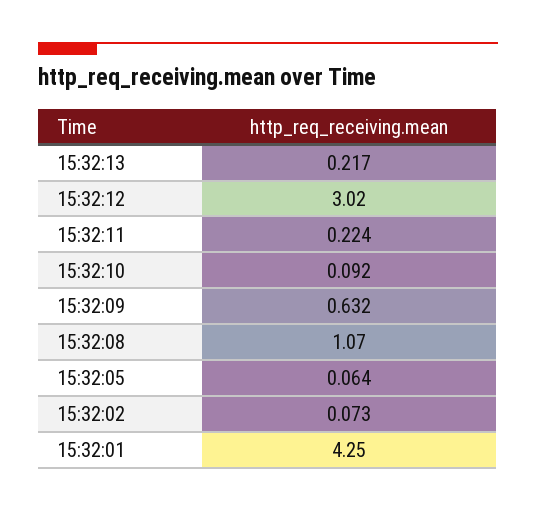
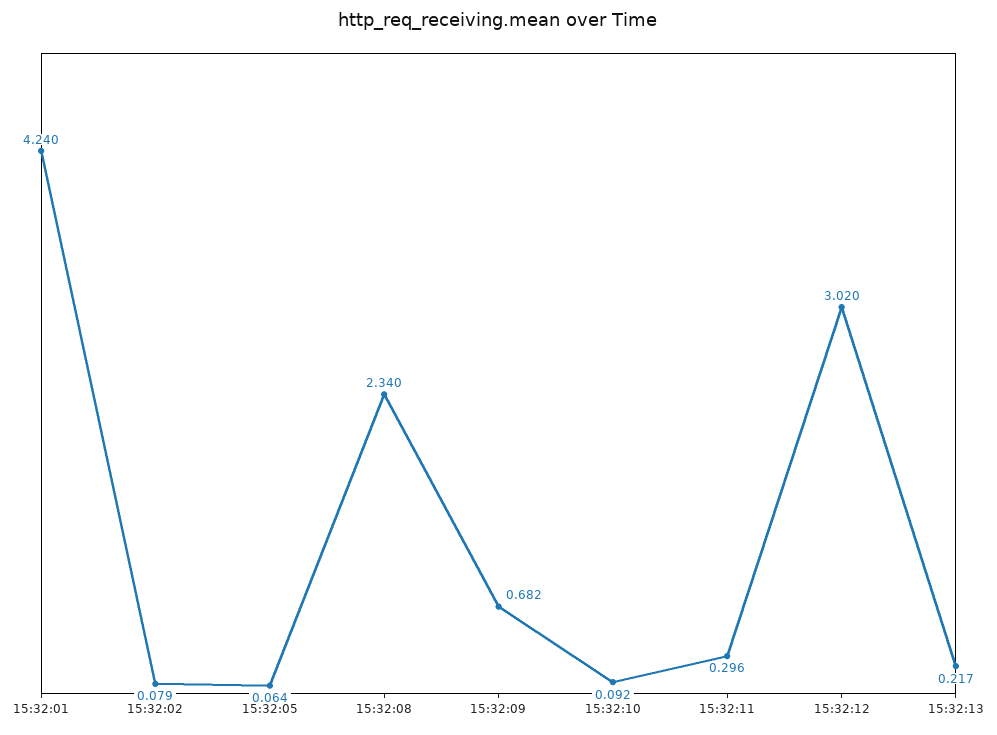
15:32:11: 0.224 -> 0.296
15:32:09: 0.632 -> 0.682
15:32:08: 1.07 -> 2.34
15:32:02: 0.073 -> 0.079
15:32:01: 4.25 -> 4.24

